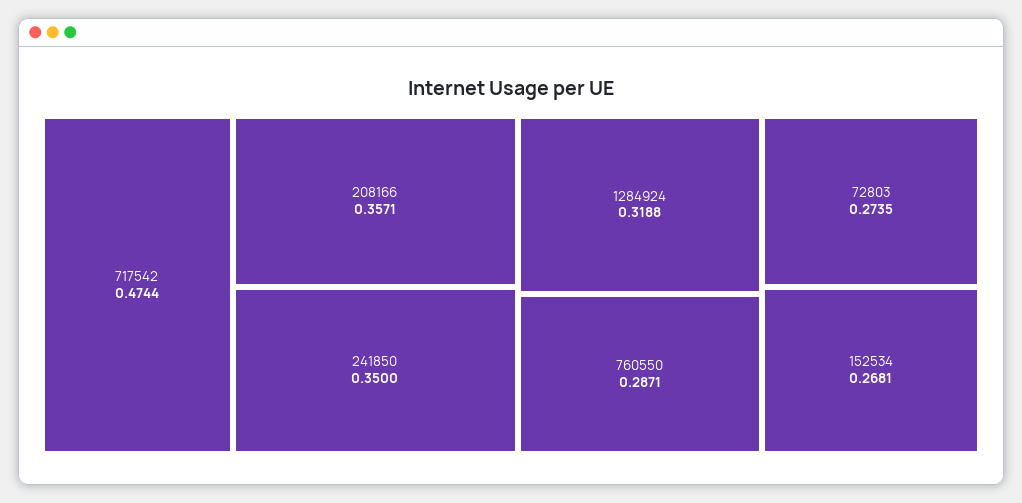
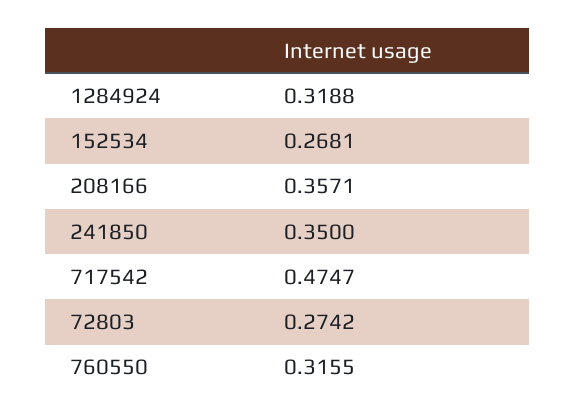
717542: 0.4744 -> 0.4747
760550: 0.2871 -> 0.3155
72803: 0.2735 -> 0.2742

